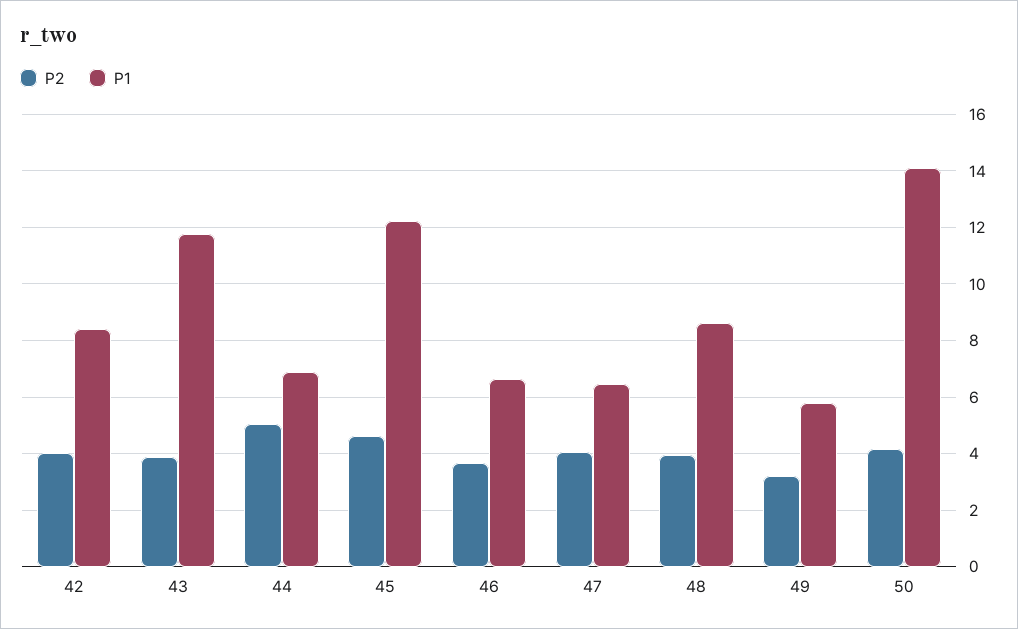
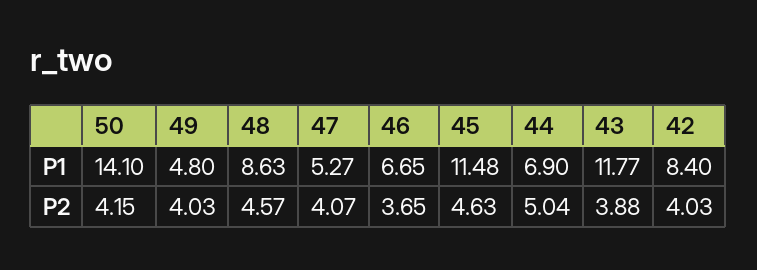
P1, 45: 12.25 -> 11.48
P1, 47: 6.5 -> 5.27
P2, 48: 4 -> 4.57
P2, 49: 3.25 -> 4.03
P1, 49: 5.75 -> 4.8

